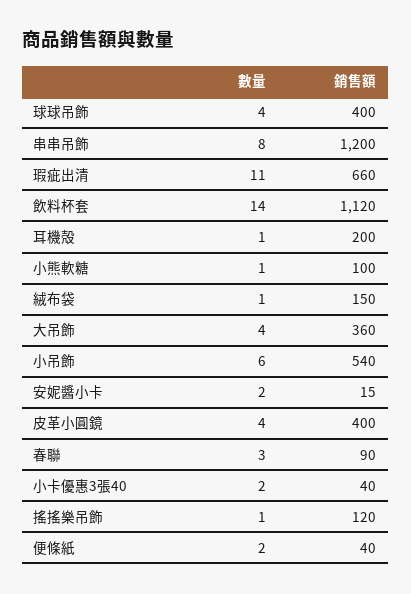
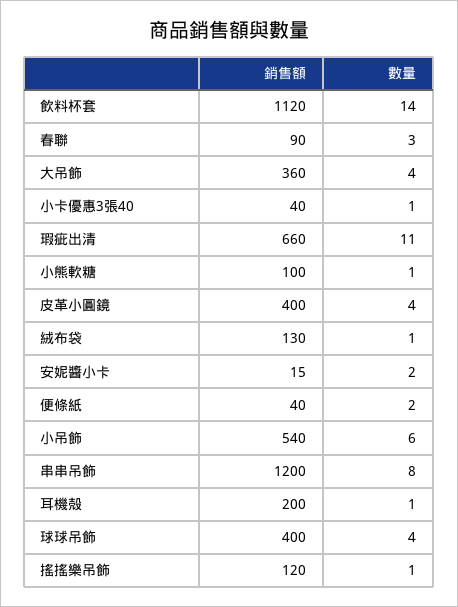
銷售額, 絨布袋: 150 -> 130
數量, 小卡優惠3張40: 2 -> 1

